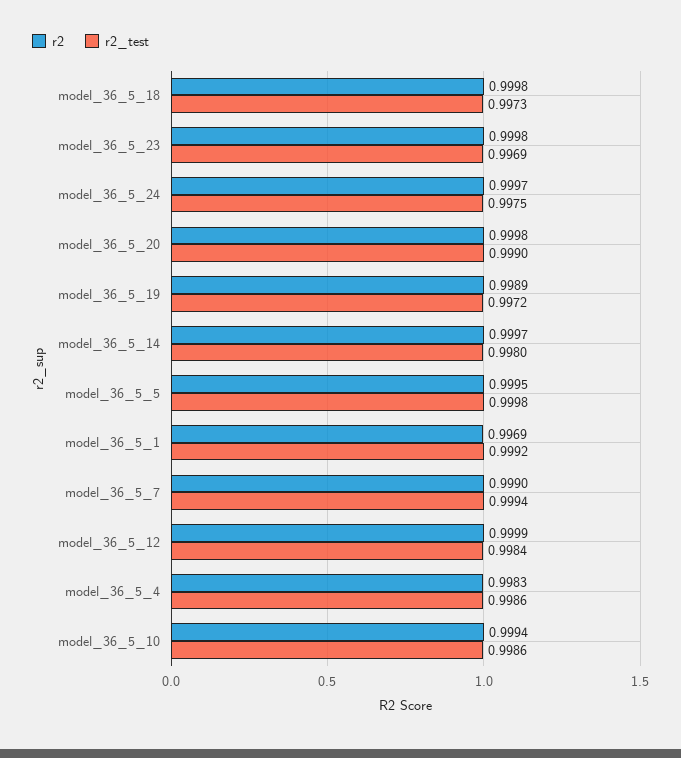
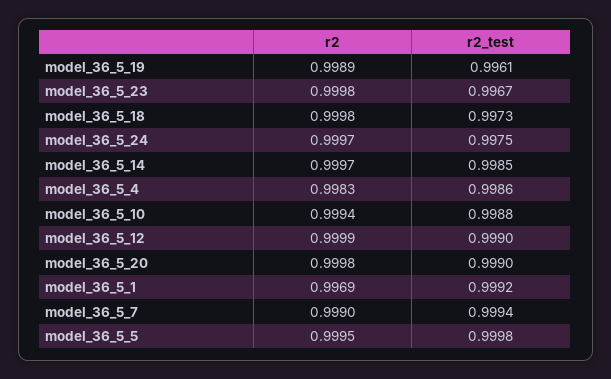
r2_test, model_36_5_23: 0.9969 -> 0.9967
r2_test, model_36_5_19: 0.9972 -> 0.9961
r2_test, model_36_5_14: 0.998 -> 0.9985
r2_test, model_36_5_12: 0.9984 -> 0.999
r2_test, model_36_5_10: 0.9986 -> 0.9988

